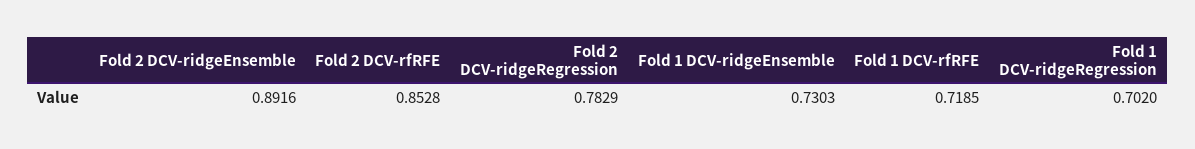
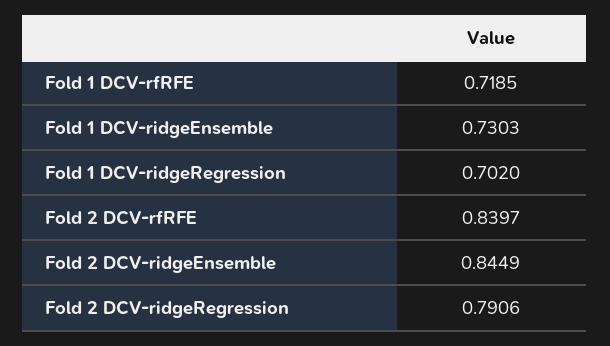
Fold 2 DCV-ridgeEnsemble: 0.8916 -> 0.8449
Fold 2 DCV-rfRFE: 0.8528 -> 0.8397
Fold 2 DCV-ridgeRegression: 0.7829 -> 0.7906

